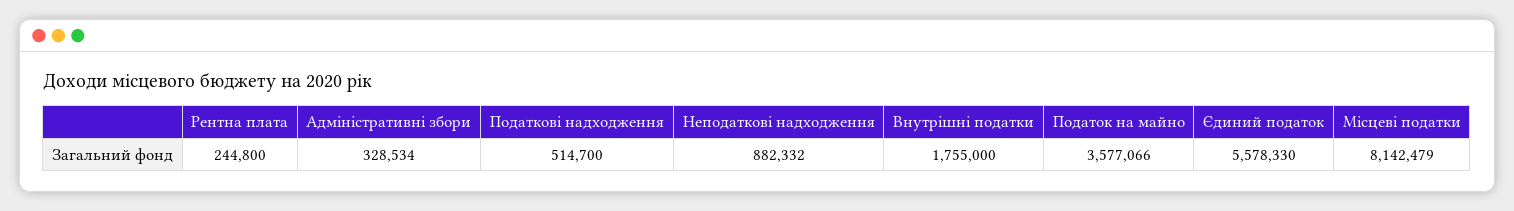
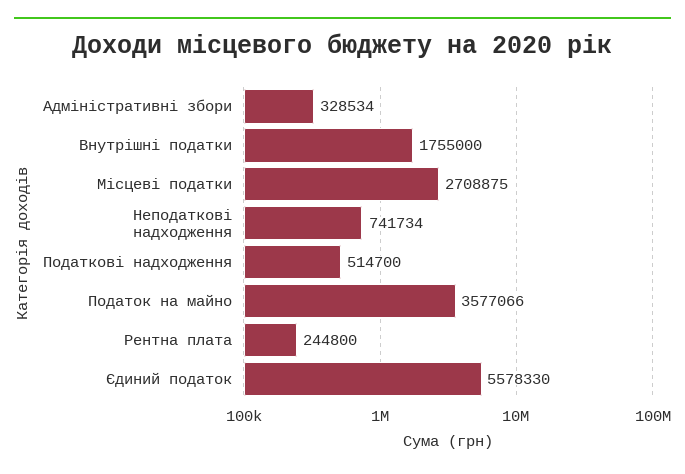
Неподаткові надходження: 882332 -> 741734
Місцеві податки: 8142479 -> 2708875

